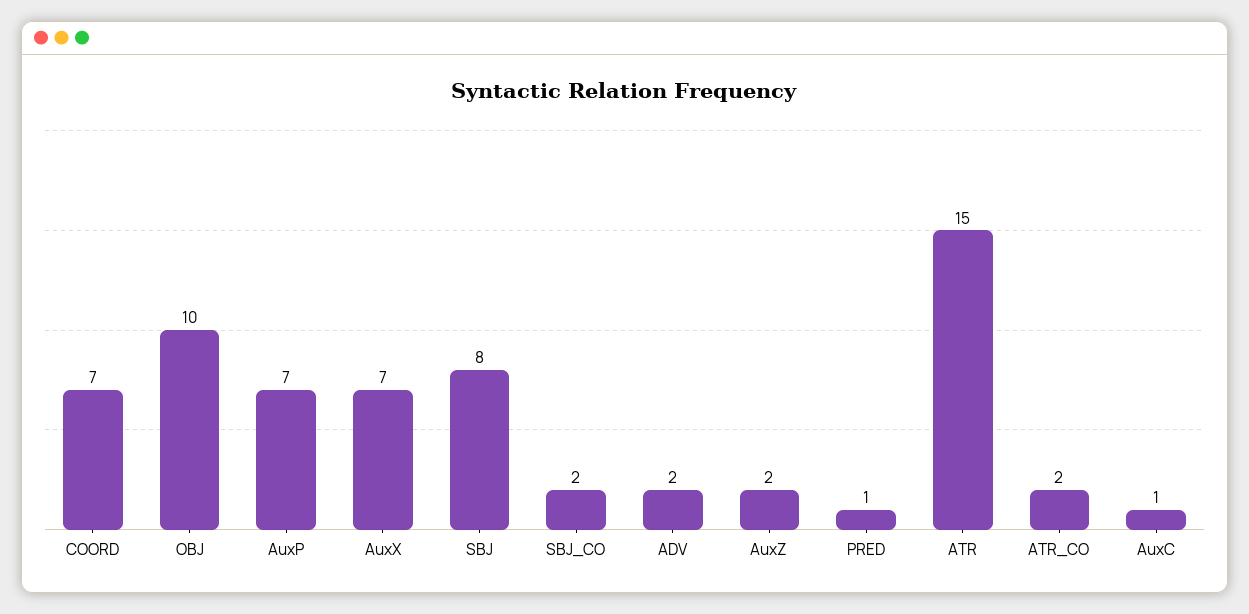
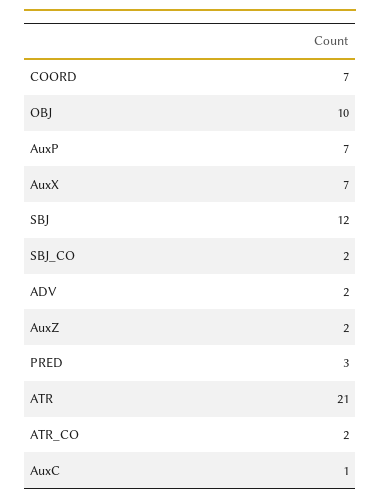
SBJ: 8 -> 12
PRED: 1 -> 3
ATR: 15 -> 21

